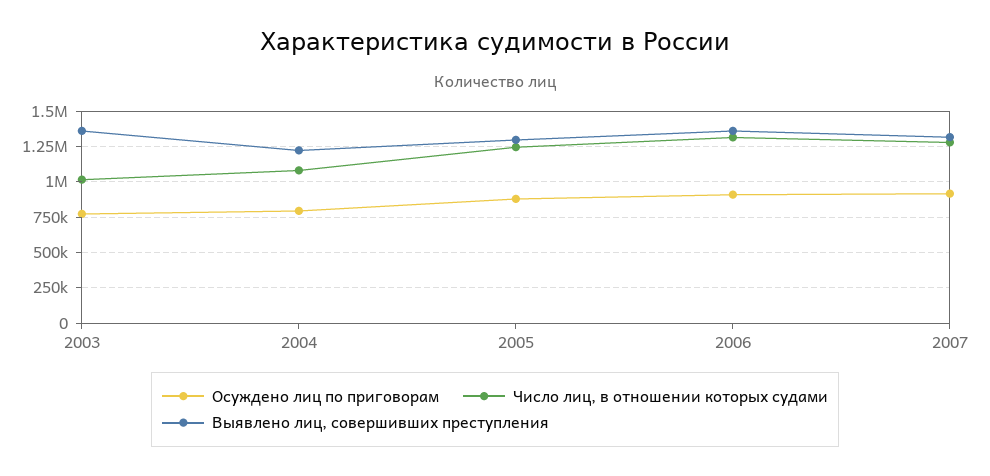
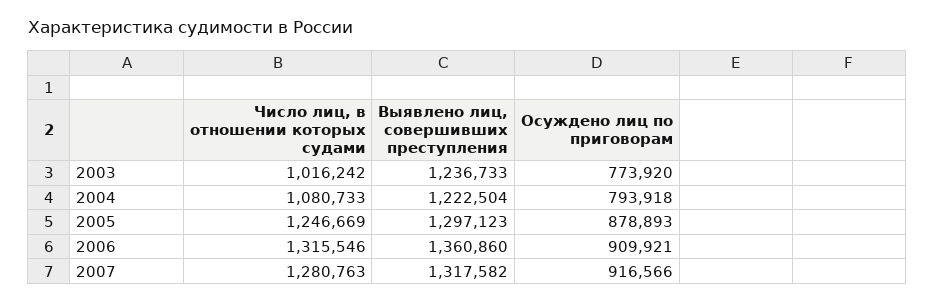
Выявлено лиц, совершивших преступления, 2003: 1350000 -> 1236733

